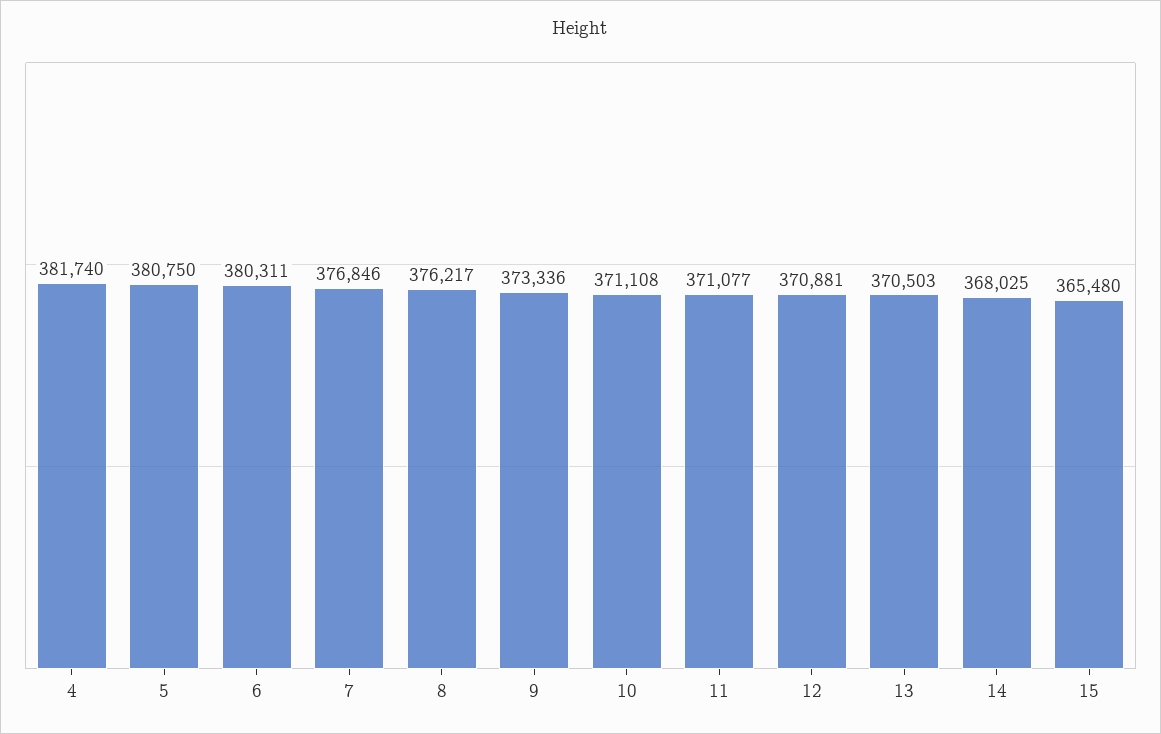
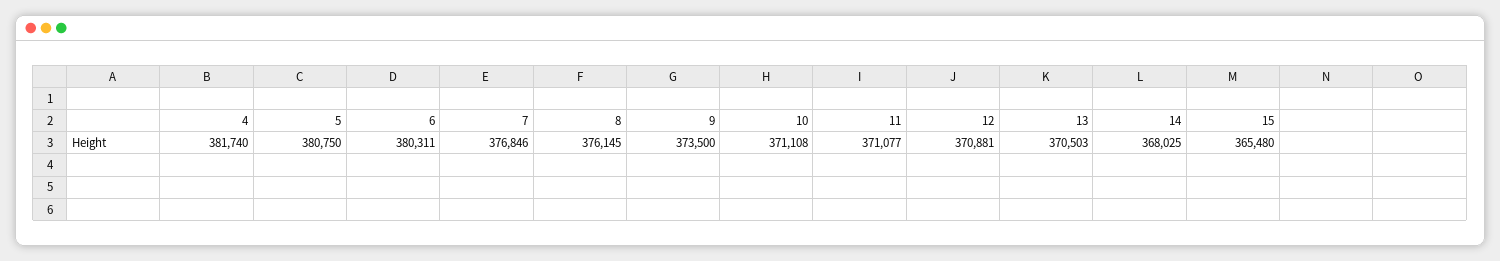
8: 376217 -> 376145
9: 373336 -> 373500

